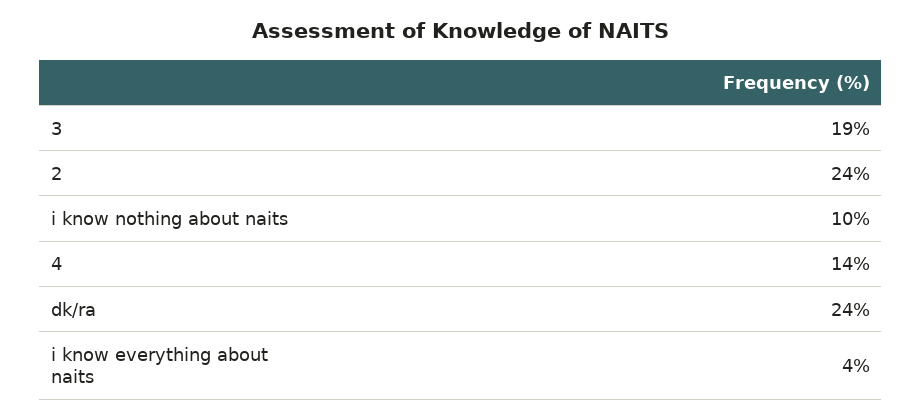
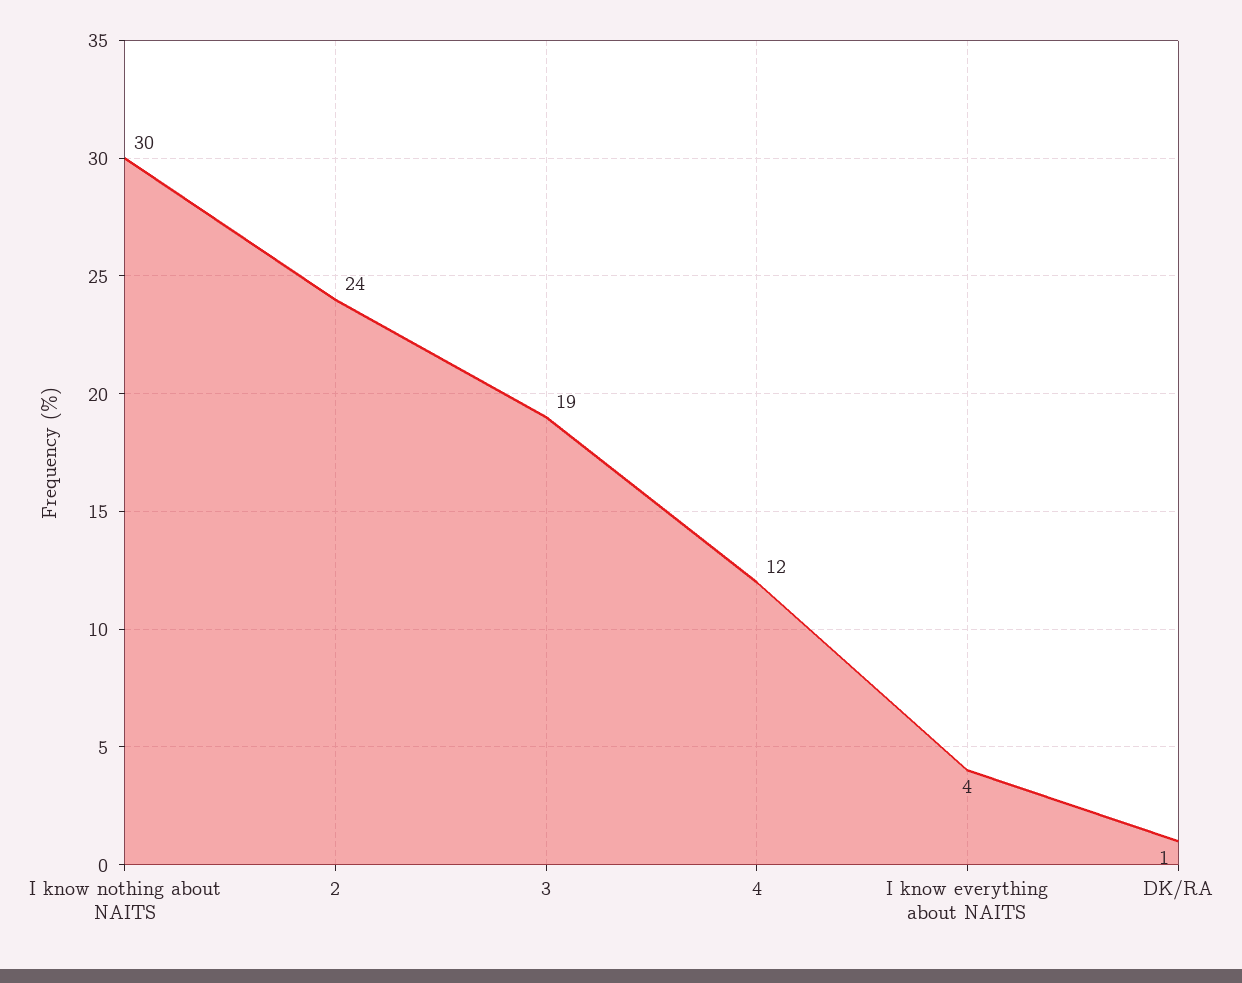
i know nothing about naits: 10 -> 30
4: 14 -> 12
dk/ra: 24 -> 1

